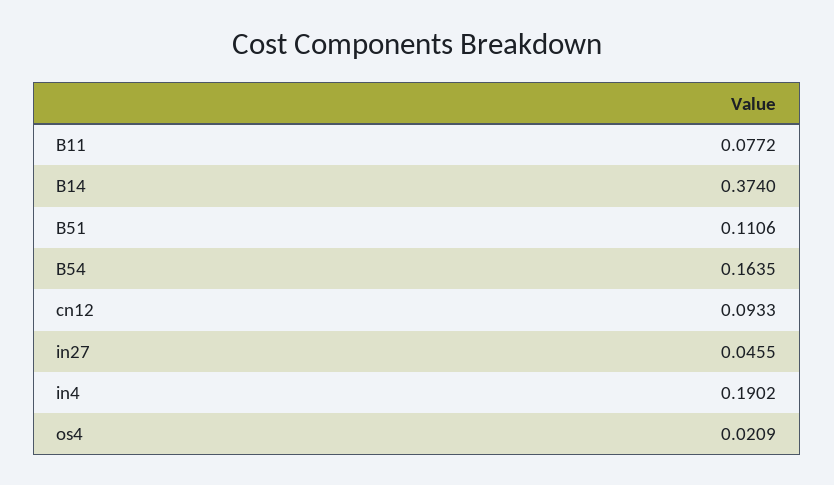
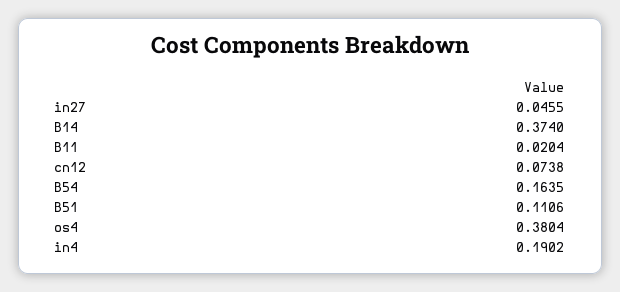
B11: 0.0772 -> 0.0204
cn12: 0.0933 -> 0.0738
os4: 0.0209 -> 0.3804

